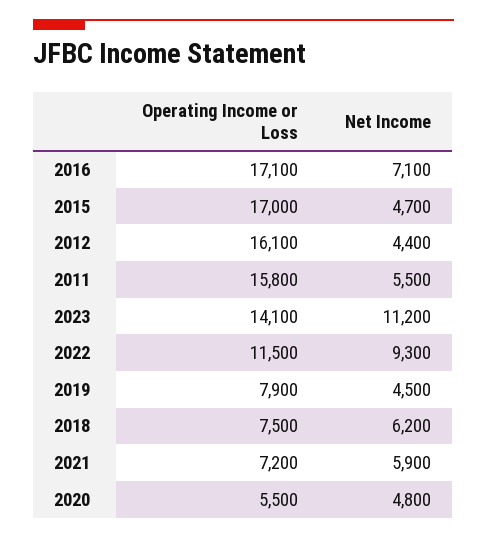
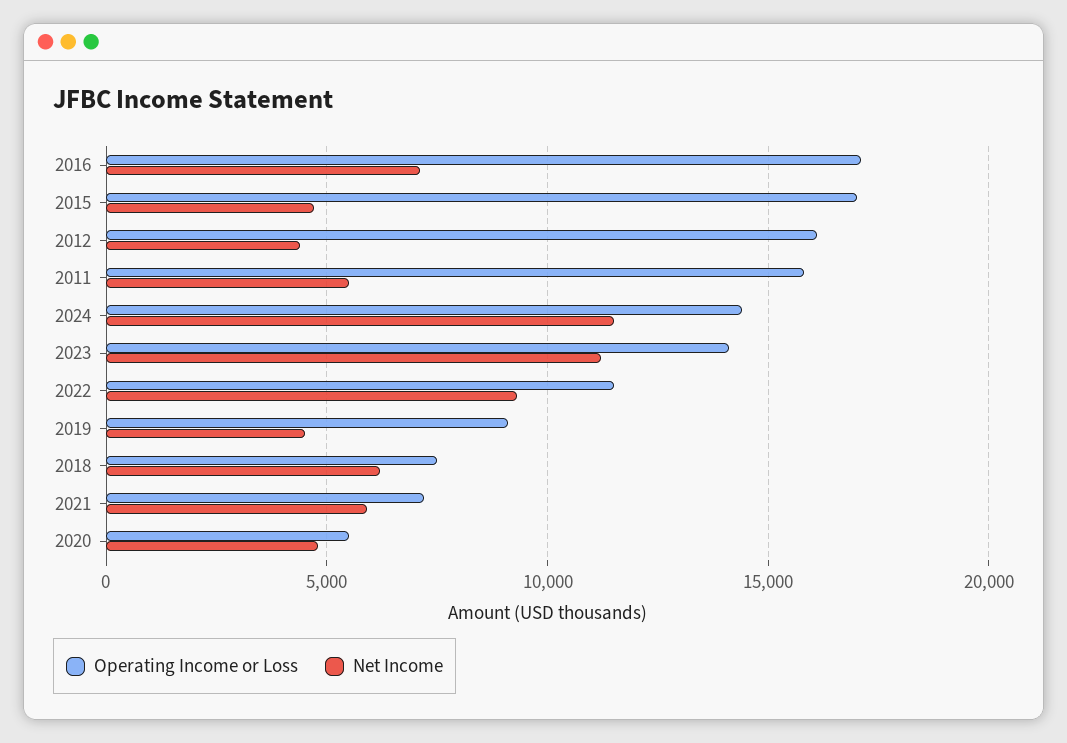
Operating Income or Loss, 2019: 7900 -> 9000
Operating Income or Loss, 2024: none -> 14500
Net Income, 2024: none -> 11500

